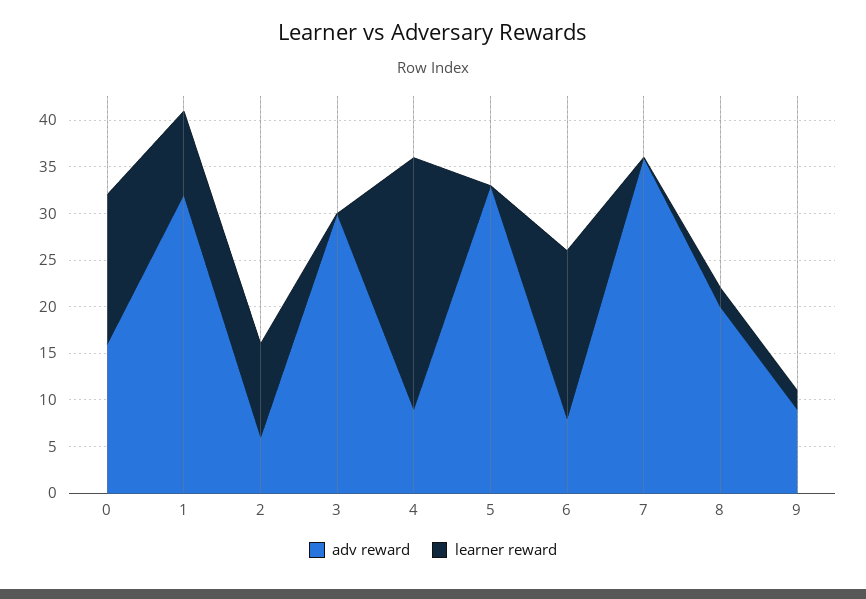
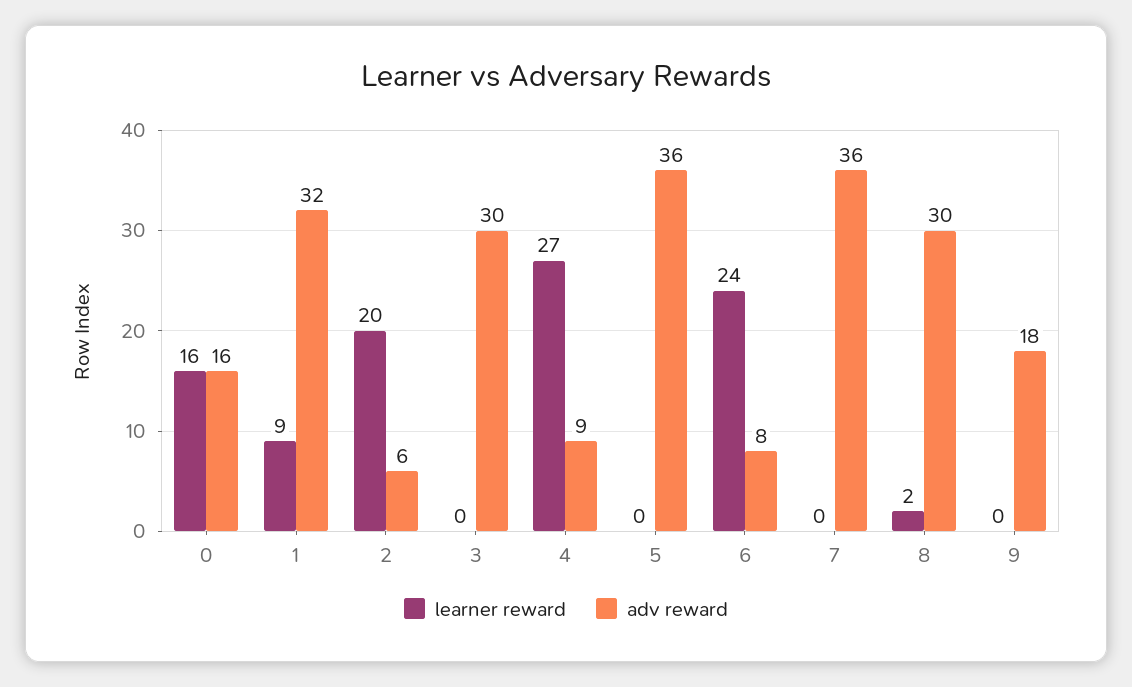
learner reward, 2: 10 -> 20
adv reward, 5: 33 -> 36
learner reward, 6: 18 -> 24
adv reward, 8: 20 -> 30
adv reward, 9: 9 -> 18
learner reward, 9: 2 -> 0

